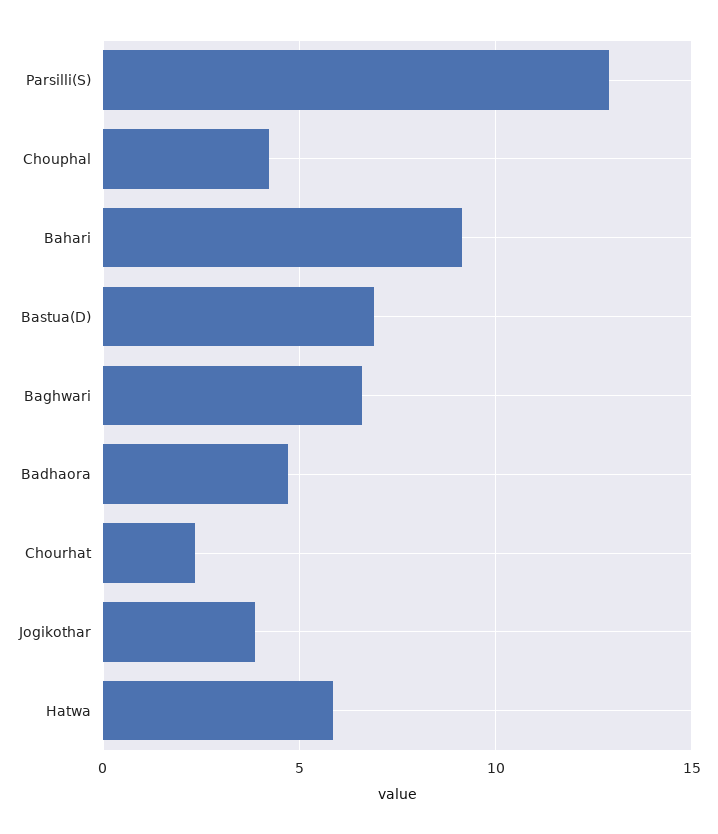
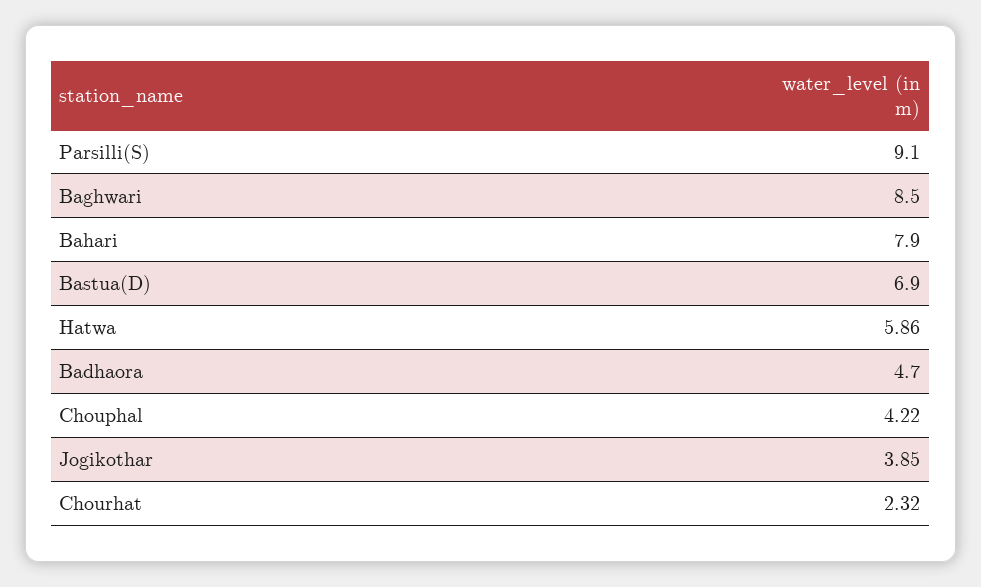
Parsilli(S): 13 -> 9.1
Bahari: 9 -> 7.9
Baghwari: 6.5 -> 8.5

